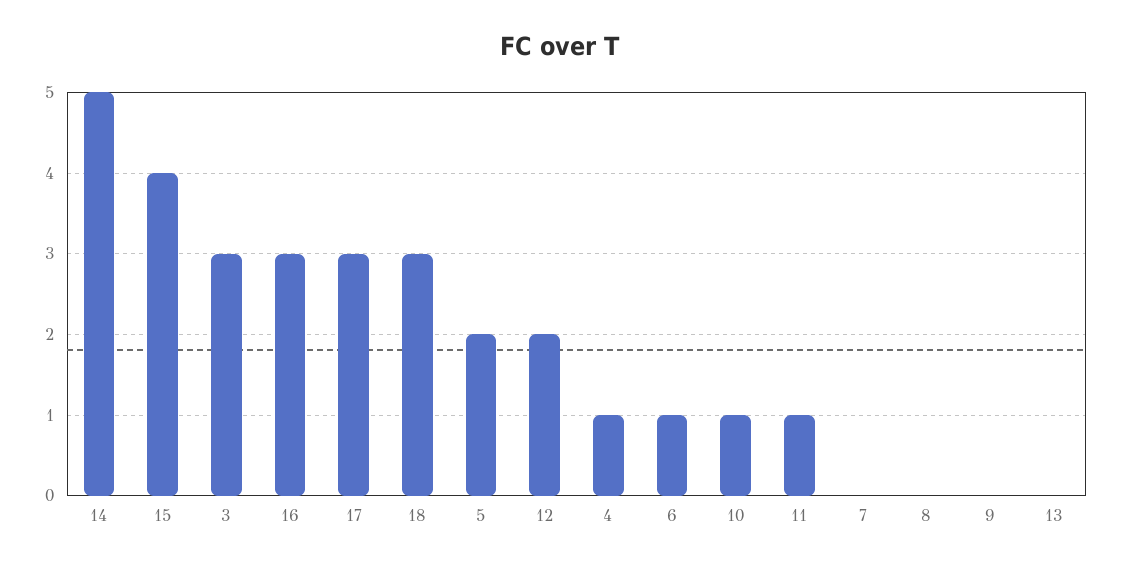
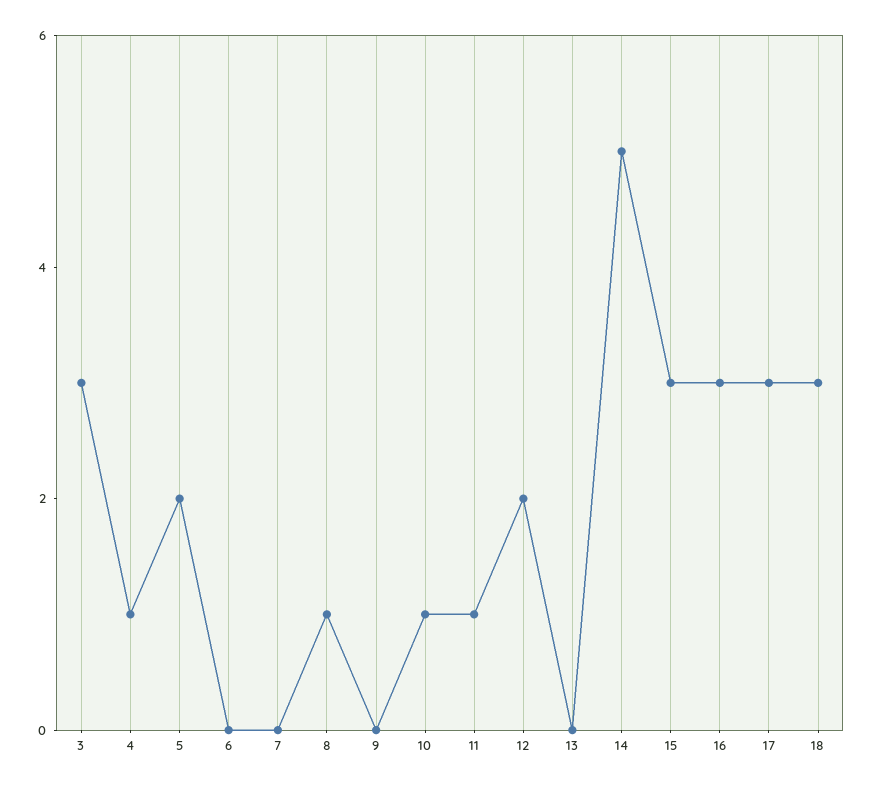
15: 4 -> 3
6: 1 -> 0
8: 0 -> 1

